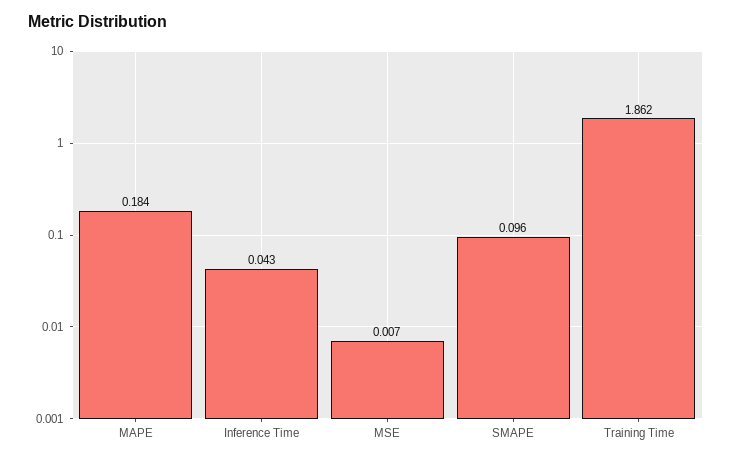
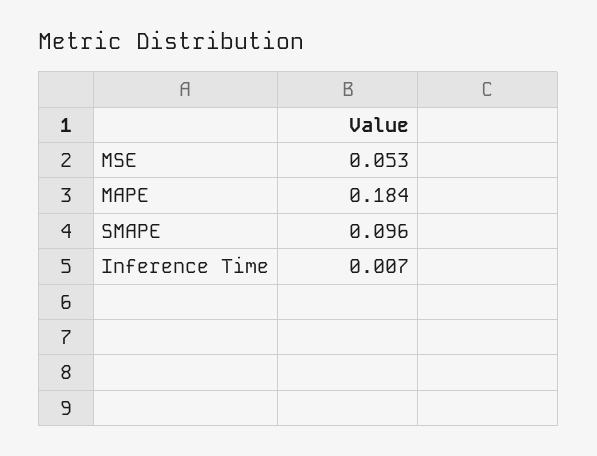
Inference Time: 0.043 -> 0.007
MSE: 0.007 -> 0.053
Training Time: 1.862 -> none

